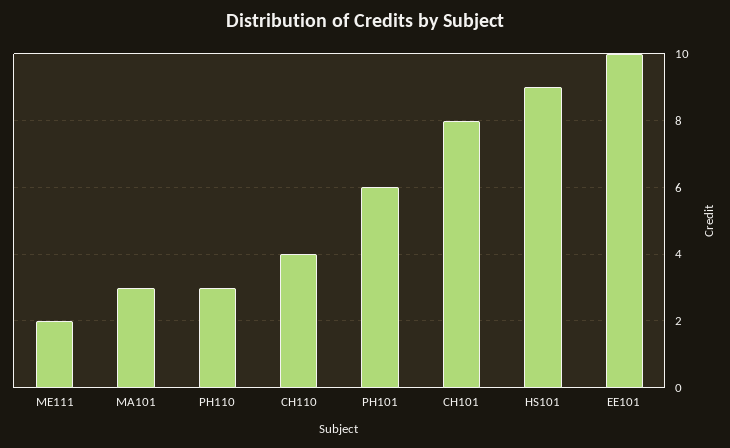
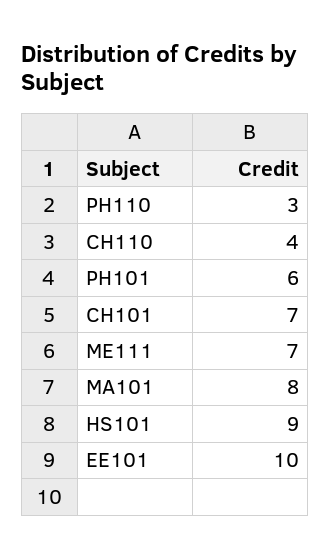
ME111: 2 -> 7
MA101: 3 -> 8
CH101: 8 -> 7

